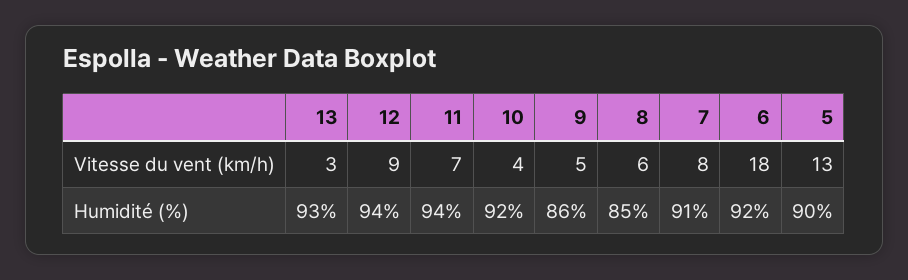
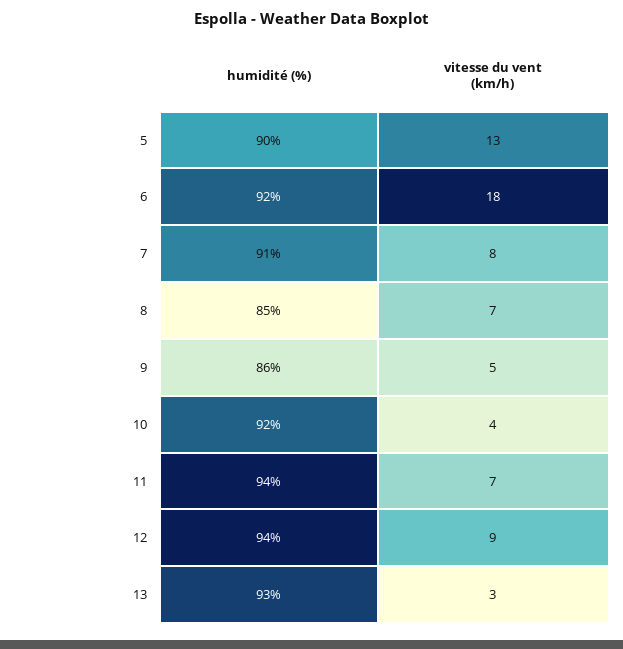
8, Vitesse du vent (km/h): 6 -> 7

